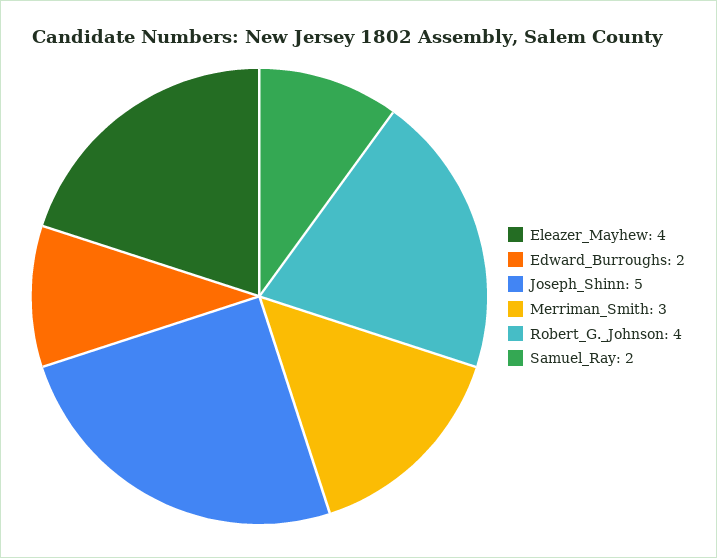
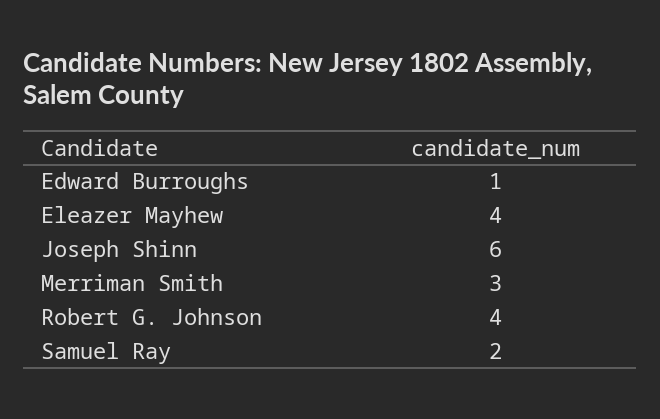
Edward_Burroughs: 2 -> 1
Joseph_Shinn: 5 -> 6

